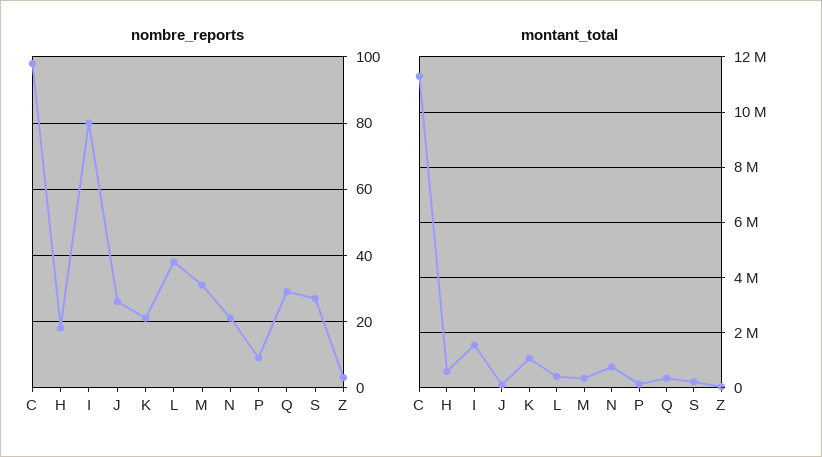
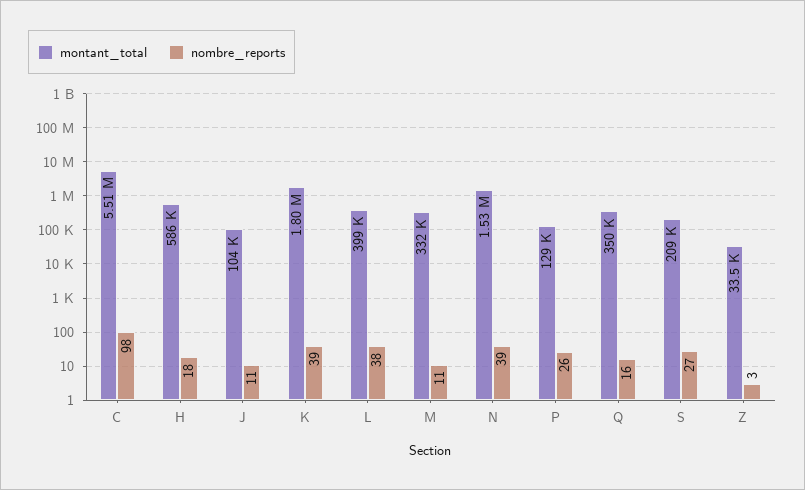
nombre_reports, I: 80 -> none
nombre_reports, J: 25 -> 11
nombre_reports, K: 20 -> 39
nombre_reports, M: 30 -> 11
nombre_reports, N: 20 -> 39
nombre_reports, P: 10 -> 26
nombre_reports, Q: 30 -> 16
montant_total, C: 11250000 -> 5510000
montant_total, I: 1500000 -> none
montant_total, K: 1000000 -> 1800000
montant_total, N: 750000 -> 1530000

